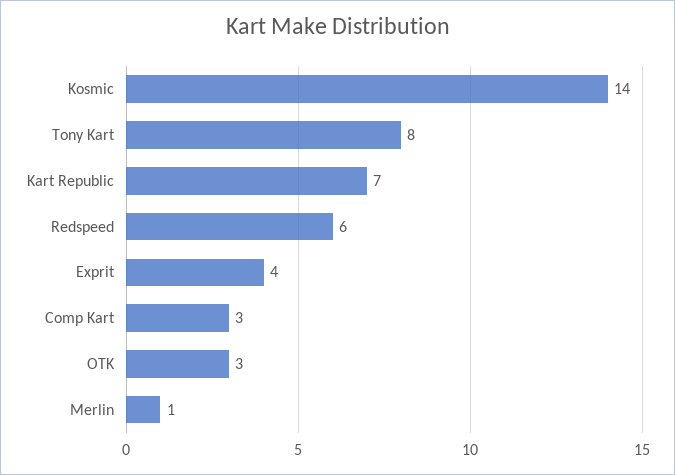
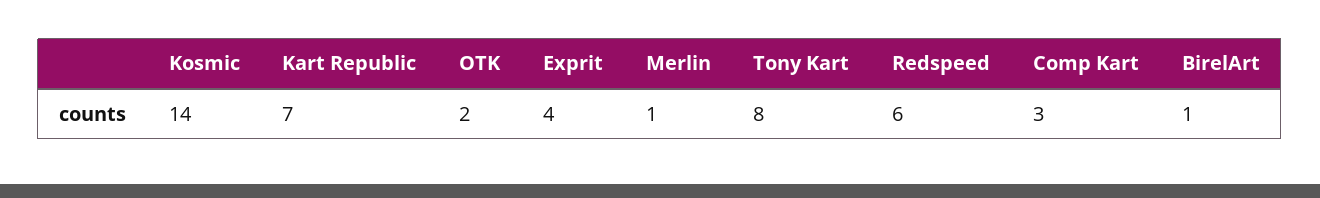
OTK: 3 -> 2
BirelArt: none -> 1

